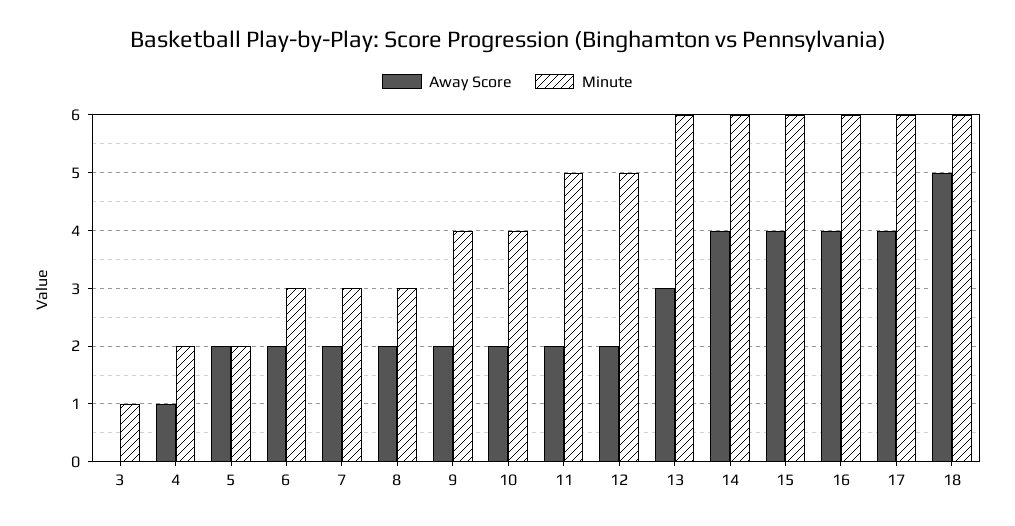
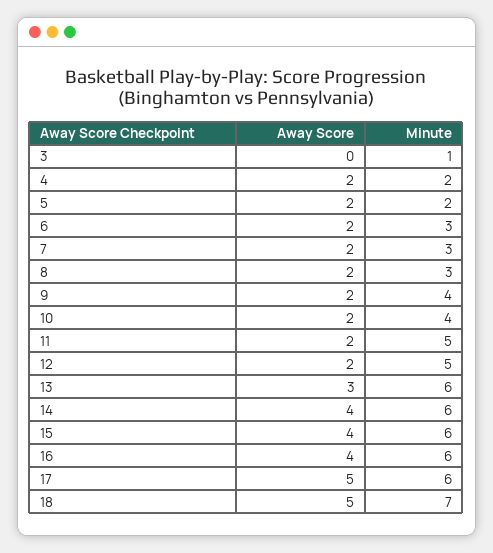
Away Score, 4: 1 -> 2
Away Score, 17: 4 -> 5
Minute, 18: 6 -> 7

